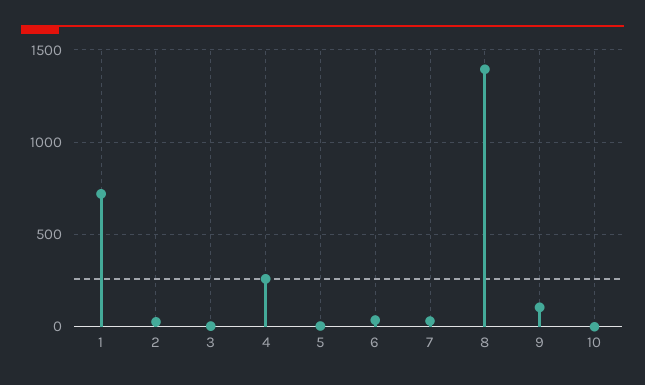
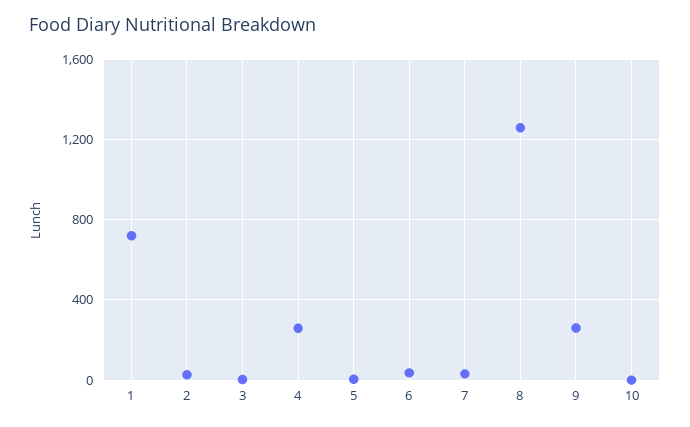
8: 1400 -> 1250
9: 100 -> 250

